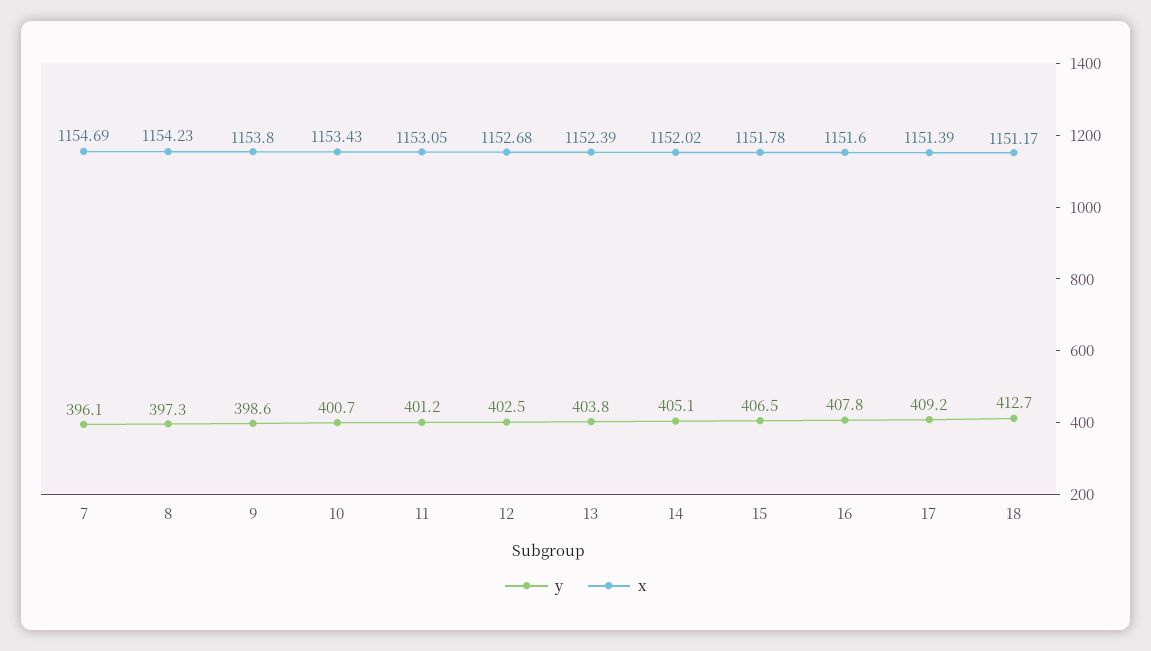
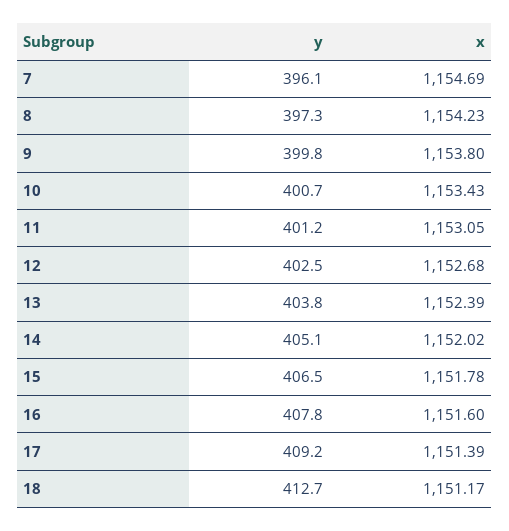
y, 9: 398.6 -> 399.8

